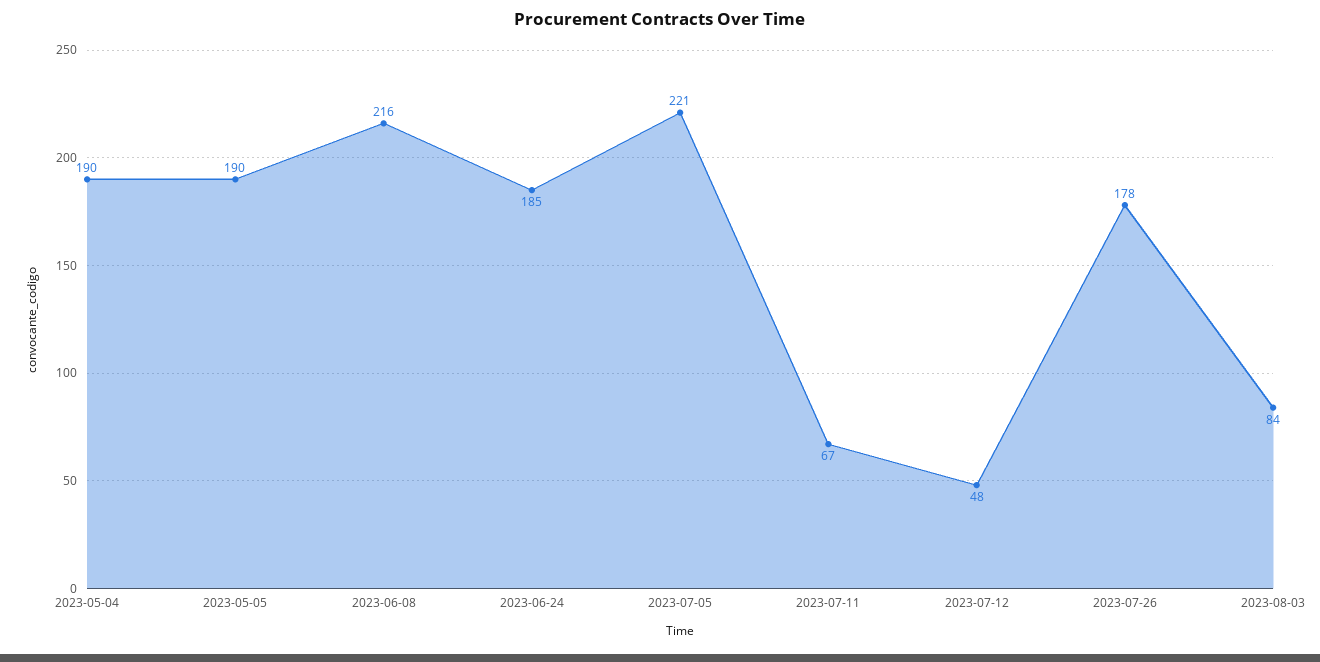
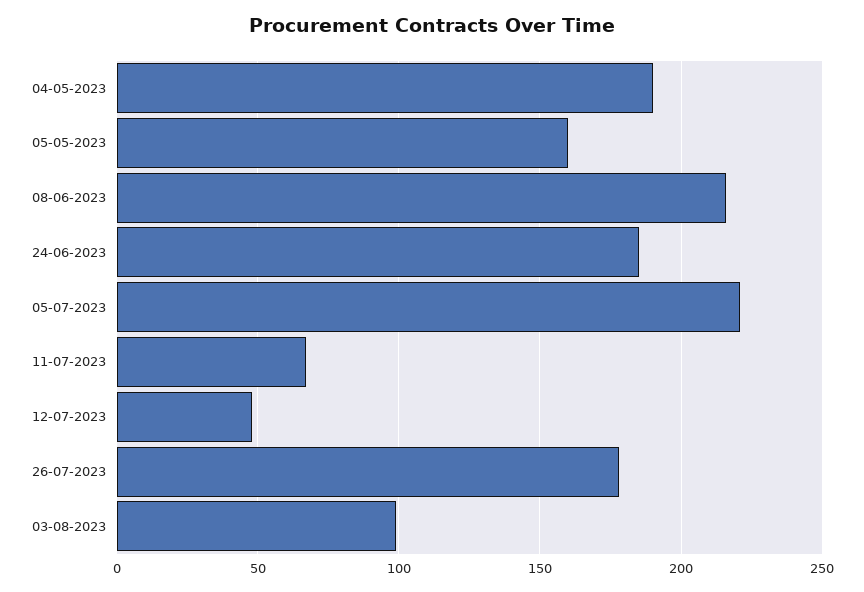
2023-05-05: 190 -> 160
2023-08-03: 84 -> 100

